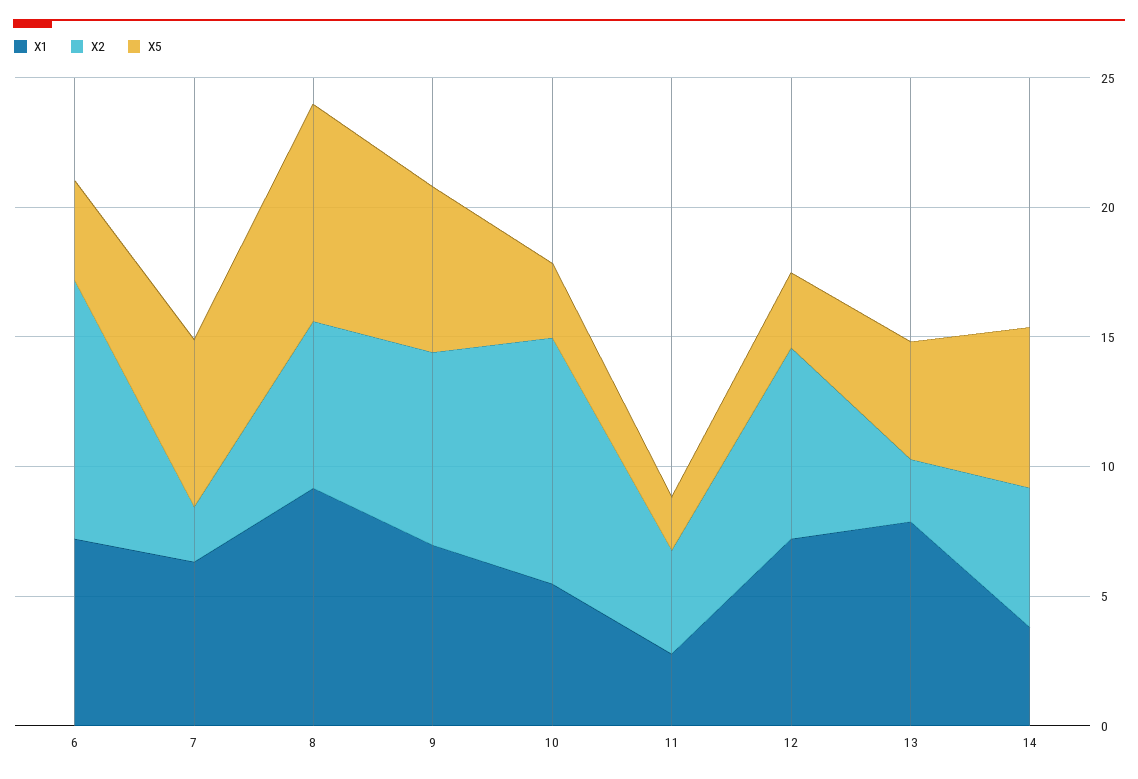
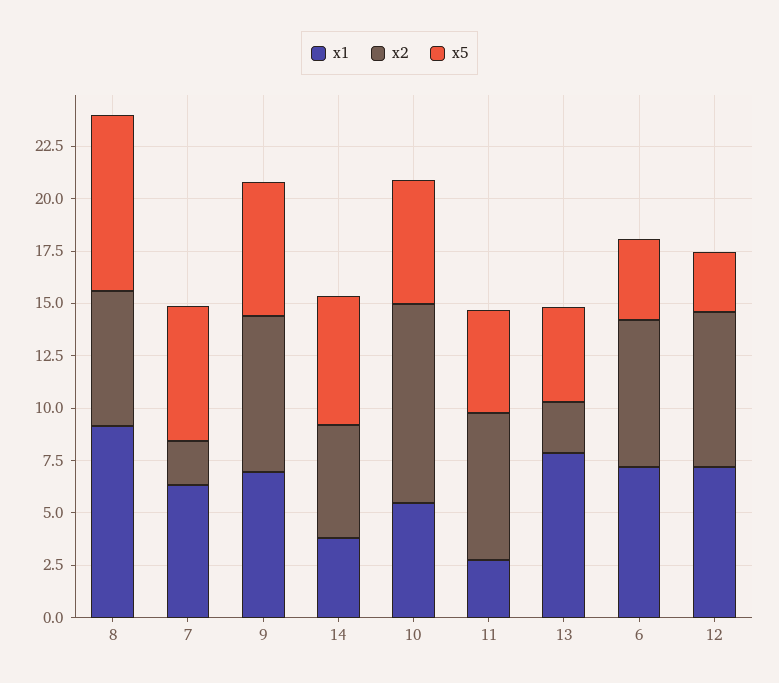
X2, 6: 10 -> 7
X5, 10: 3 -> 6
X2, 11: 4 -> 7
X5, 11: 2 -> 5

